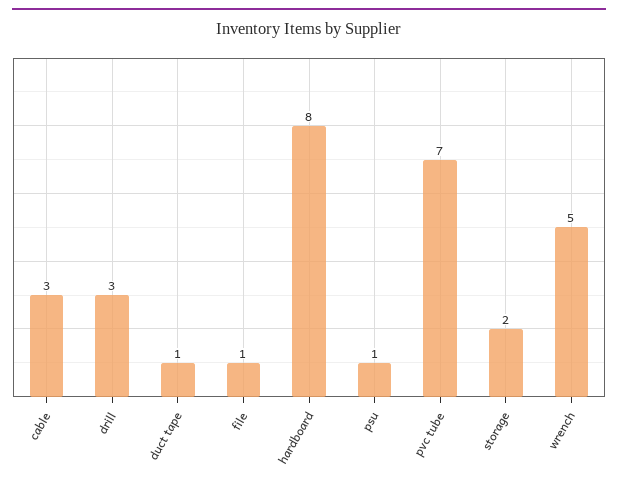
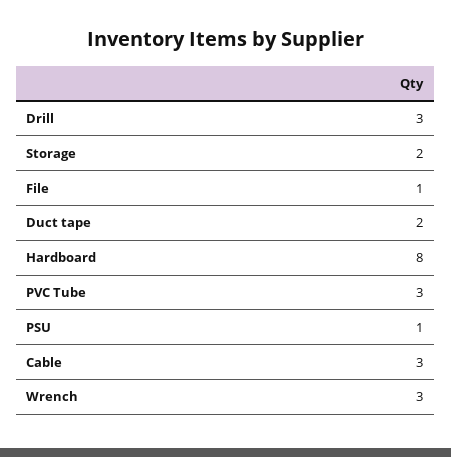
duct tape: 1 -> 2
pvc tube: 7 -> 3
wrench: 5 -> 3

